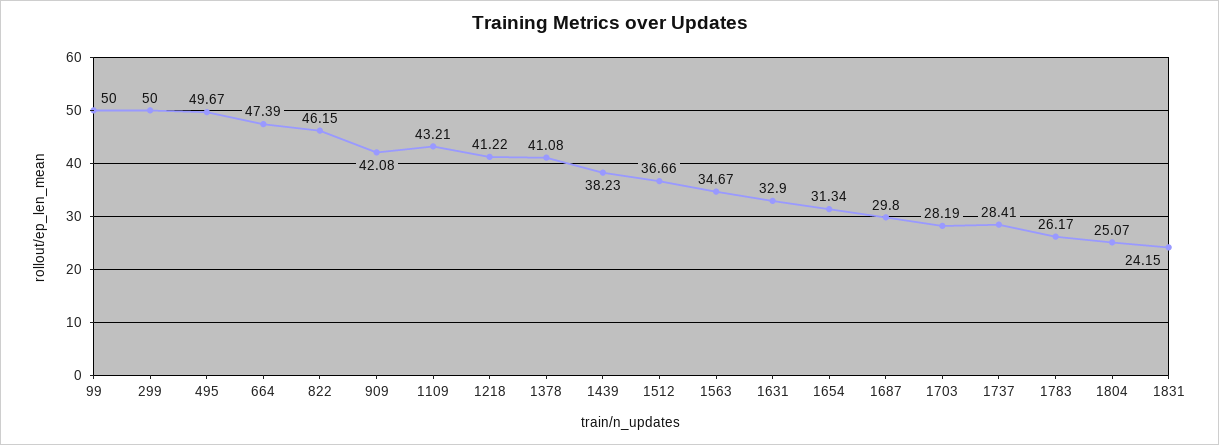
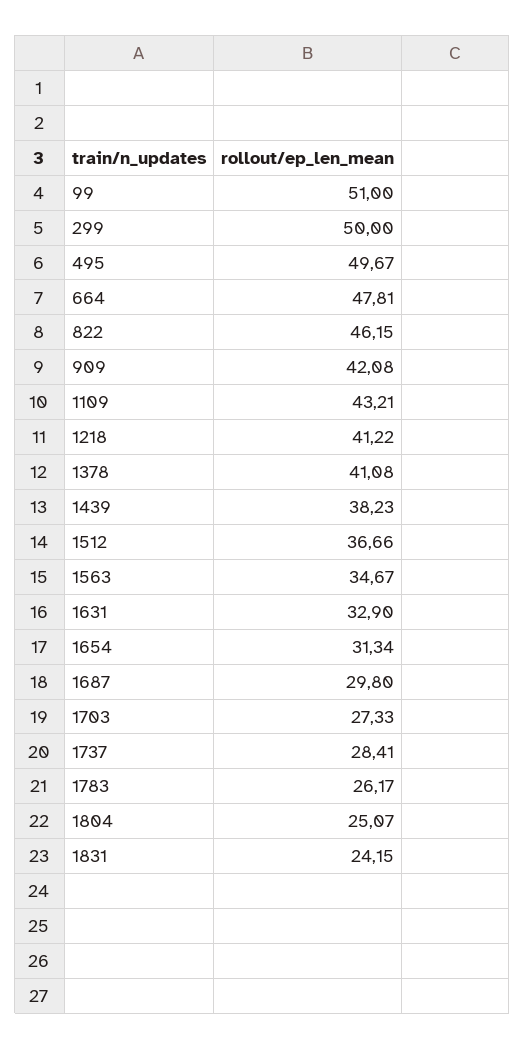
99: 50 -> 51
664: 47.39 -> 47.81
1703: 28.19 -> 27.33

